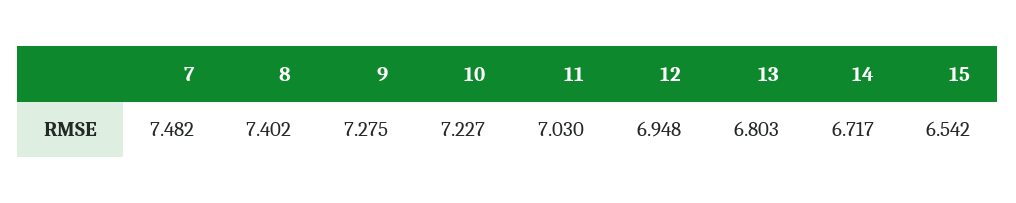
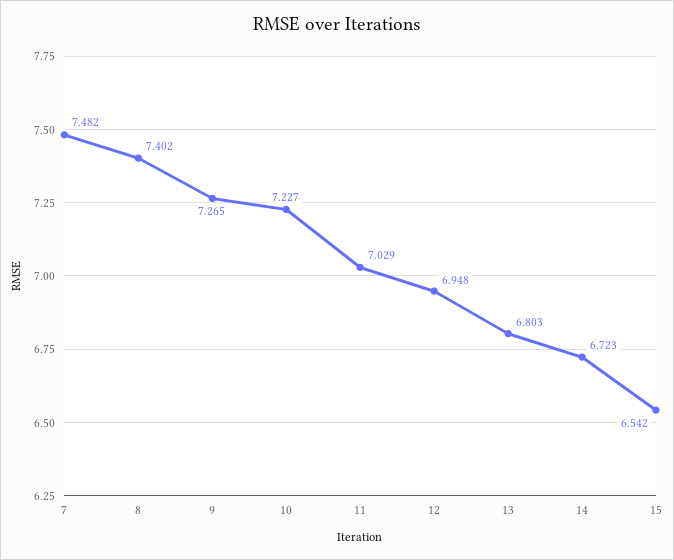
9: 7.275 -> 7.265
11: 7.03 -> 7.029
14: 6.717 -> 6.723

